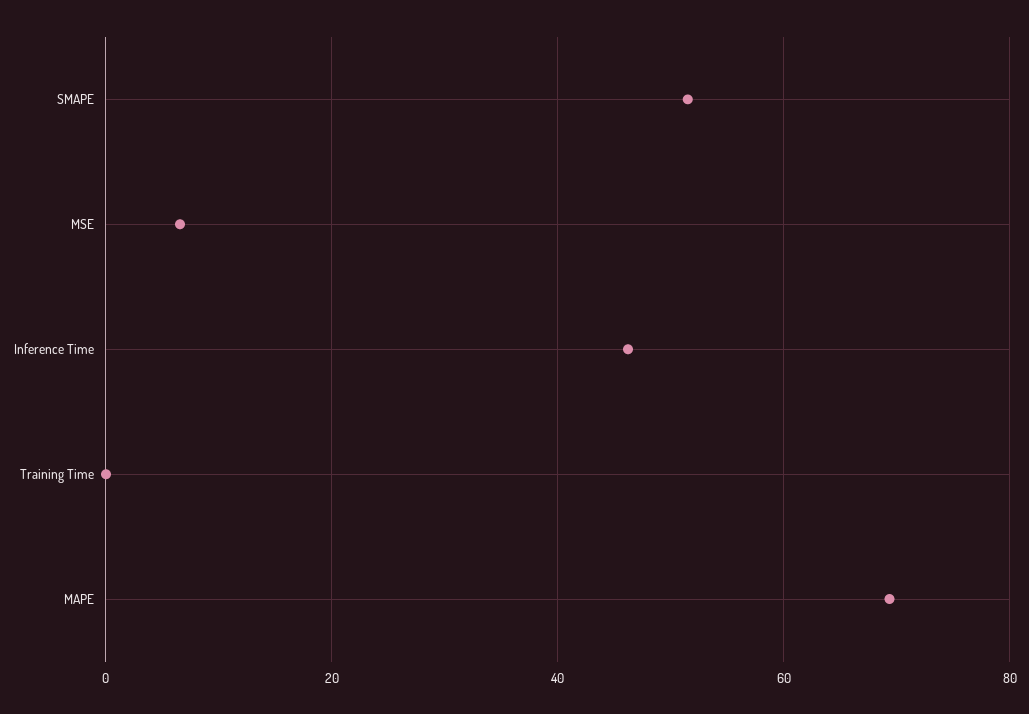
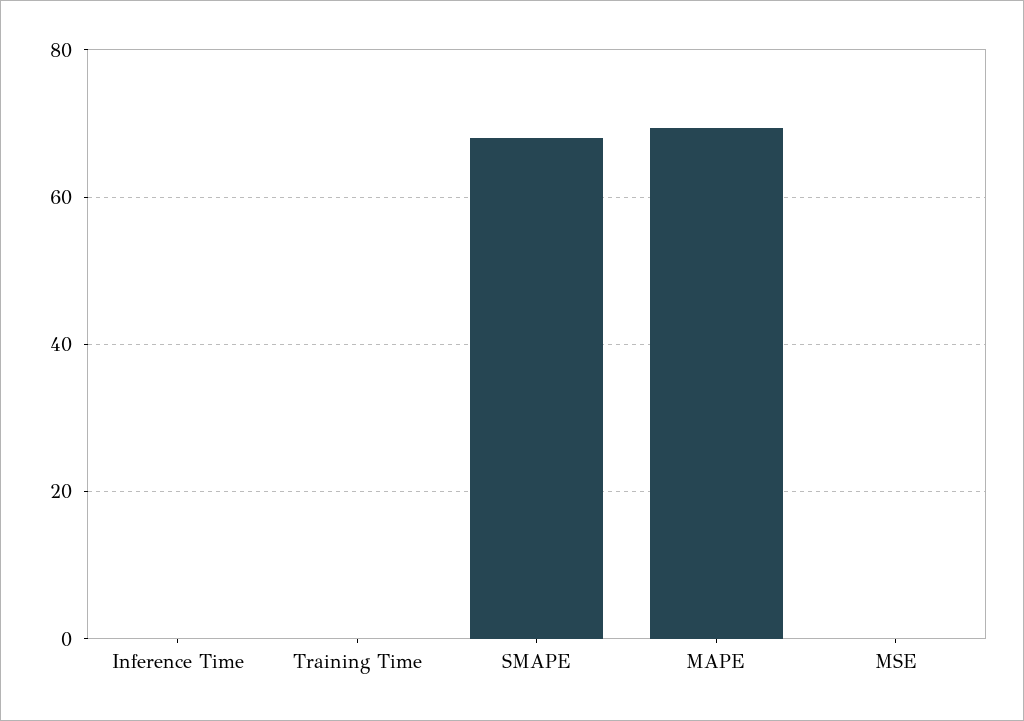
SMAPE: 52 -> 68
MSE: 6 -> 0
Inference Time: 46 -> 0

